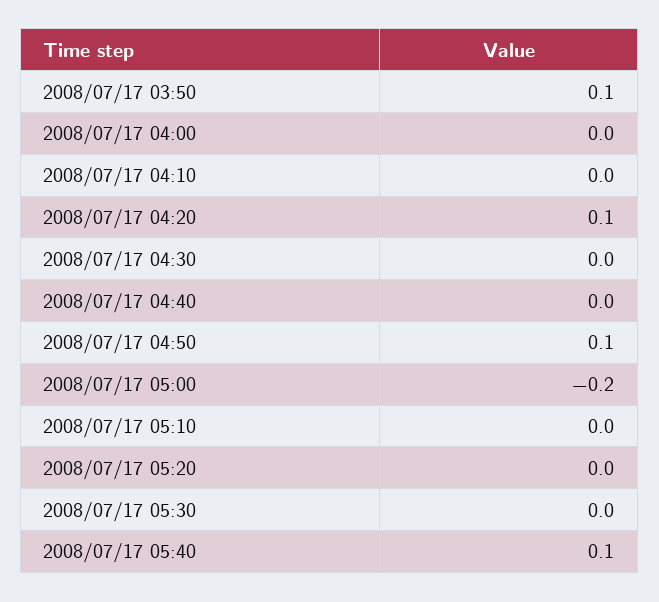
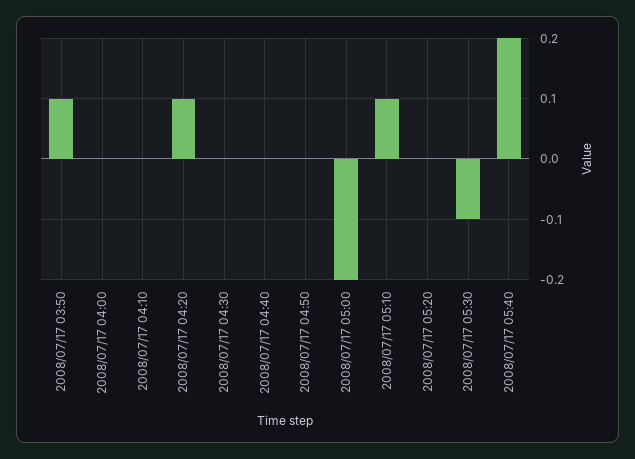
2008/07/17 04:50: 0.1 -> 0
2008/07/17 05:10: 0 -> 0.1
2008/07/17 05:30: 0 -> -0.1
2008/07/17 05:40: 0.1 -> 0.2

